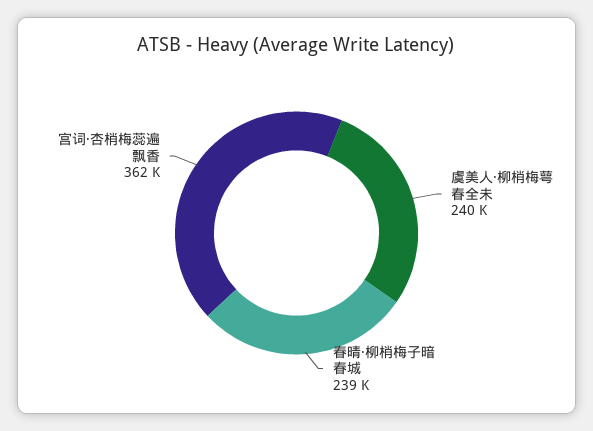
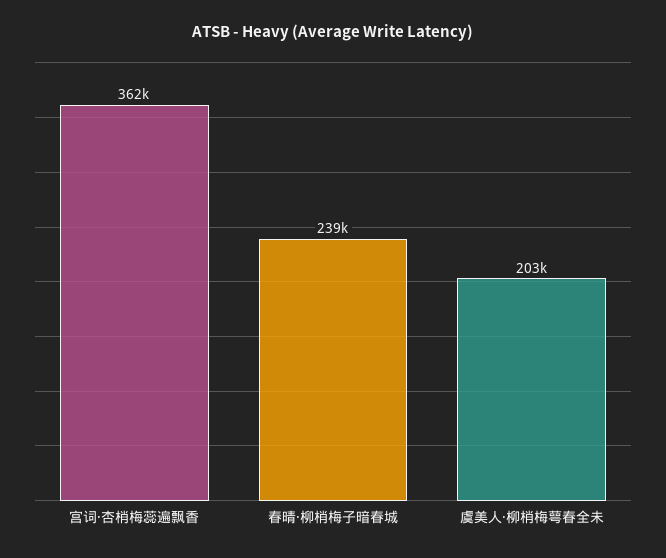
虞美人·柳梢梅萼春全未: 240000 -> 203000

